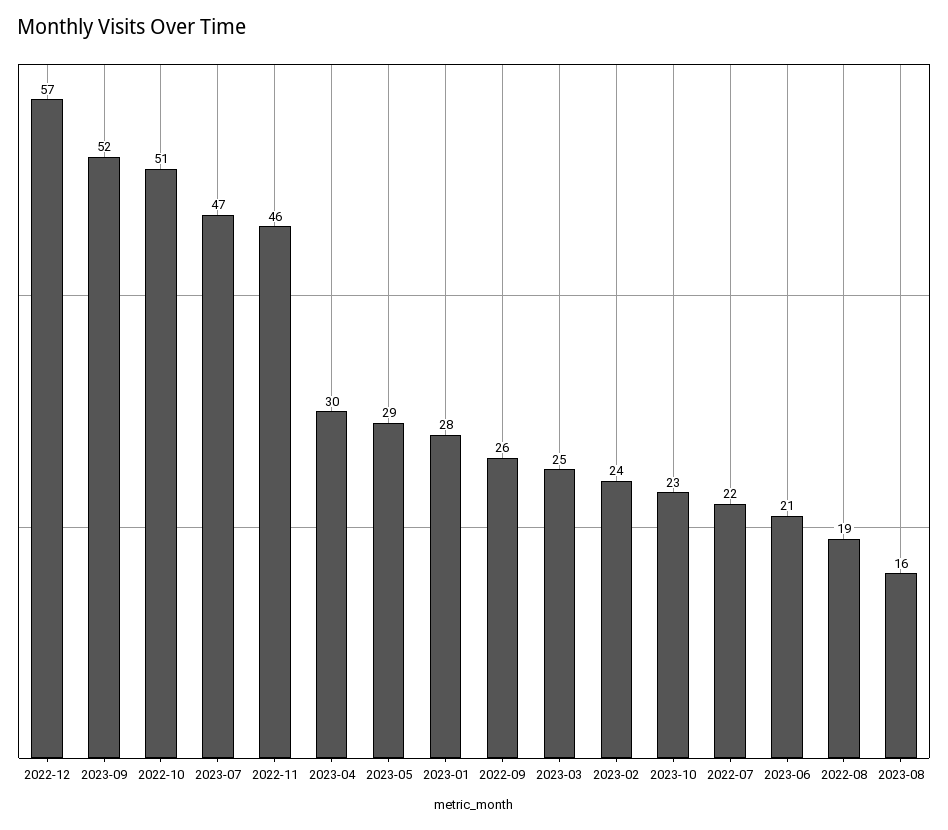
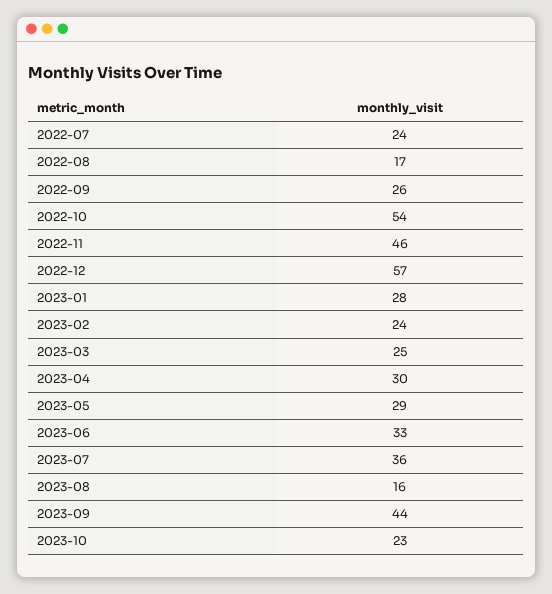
2023-09: 52 -> 44
2022-10: 51 -> 54
2023-07: 47 -> 36
2022-07: 22 -> 24
2023-06: 21 -> 33
2022-08: 19 -> 17

